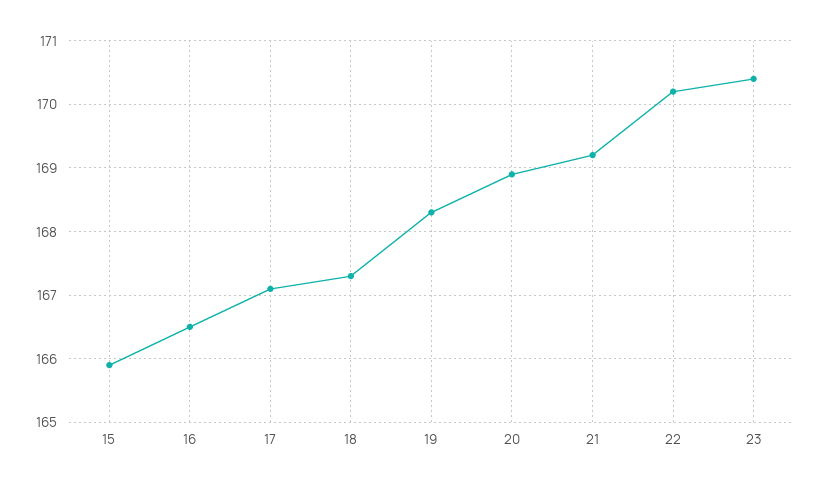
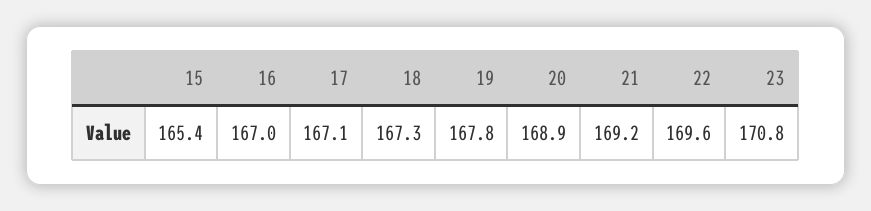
15: 165.9 -> 165.4
16: 166.5 -> 167
19: 168.3 -> 167.8
22: 170.2 -> 169.6
23: 170.4 -> 170.8

